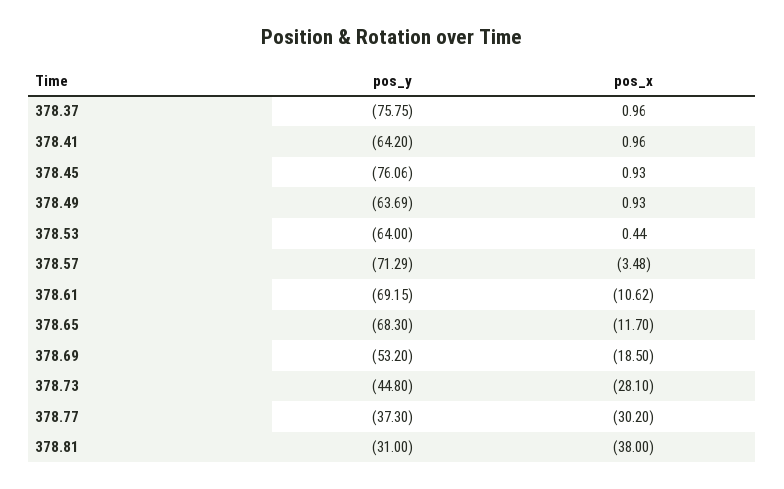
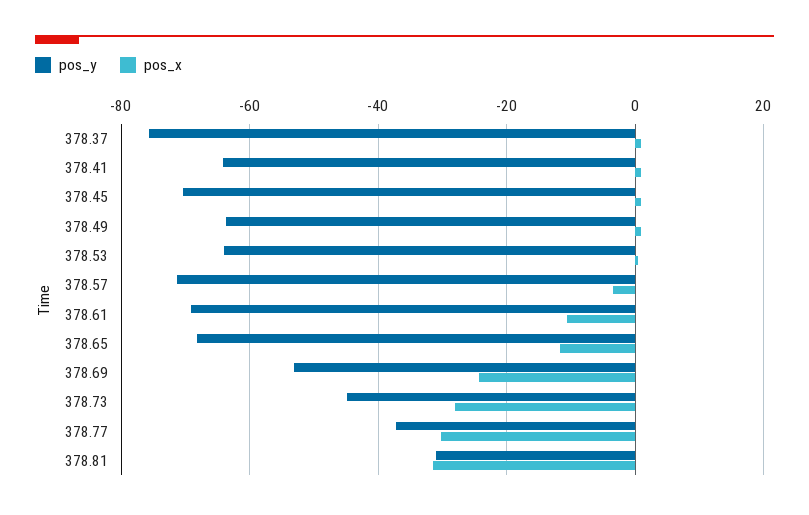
pos_y, 378.45: -76.06 -> -70
pos_x, 378.69: -18.5 -> -24
pos_x, 378.81: -38 -> -32

